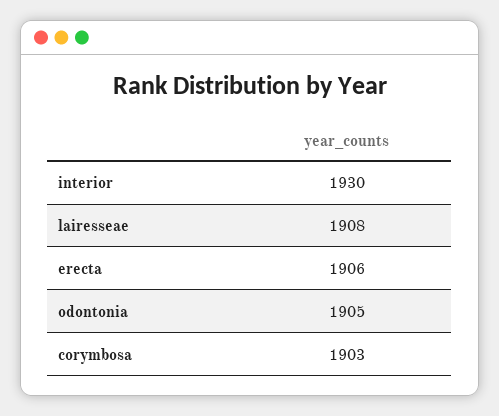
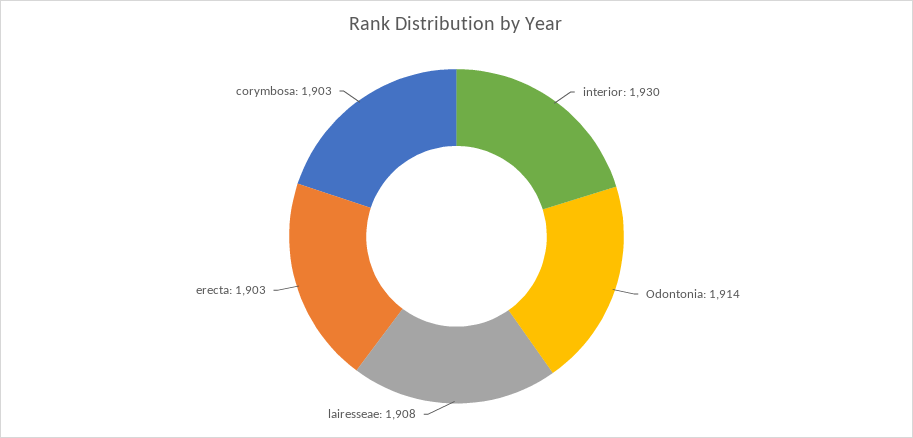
erecta: 1906 -> 1903
odontonia: 1905 -> 1914

